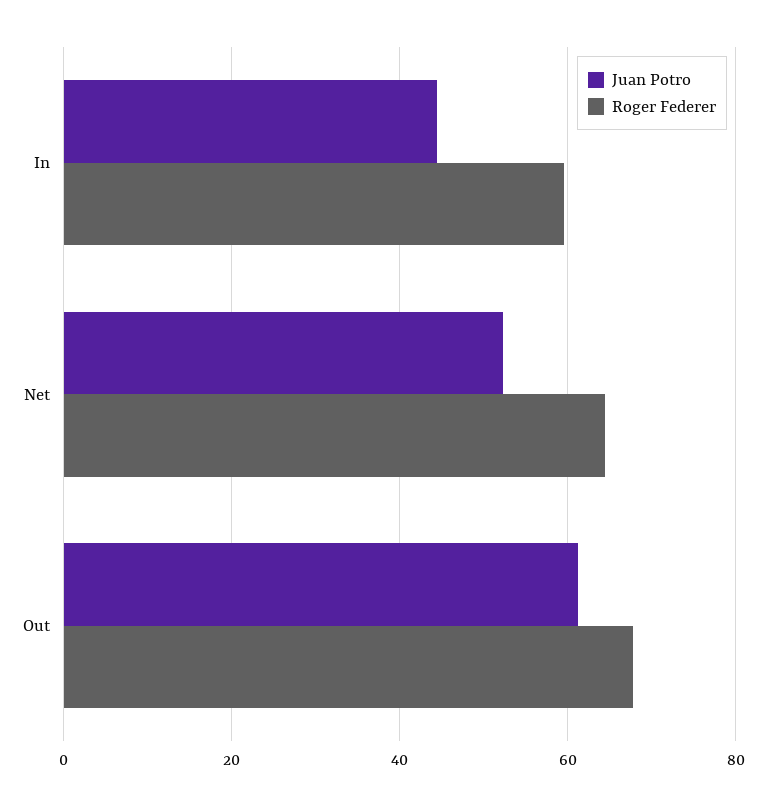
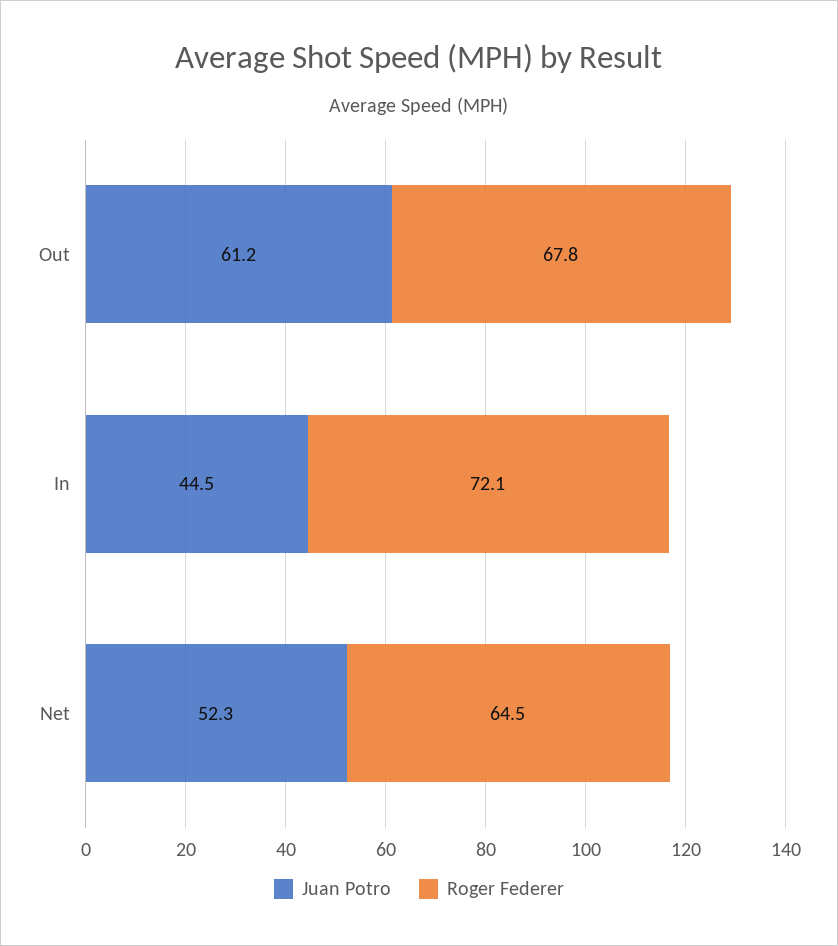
Roger Federer, In: 60 -> 72.1

